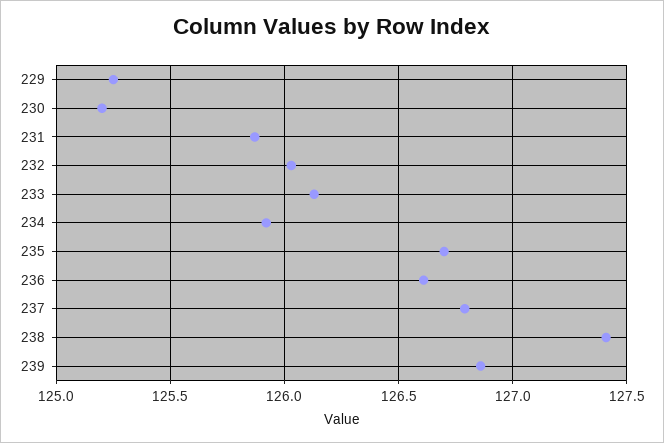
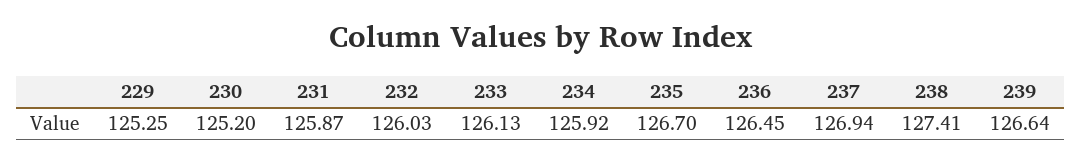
236: 126.6 -> 126.45
237: 126.8 -> 126.94
239: 126.85 -> 126.64

